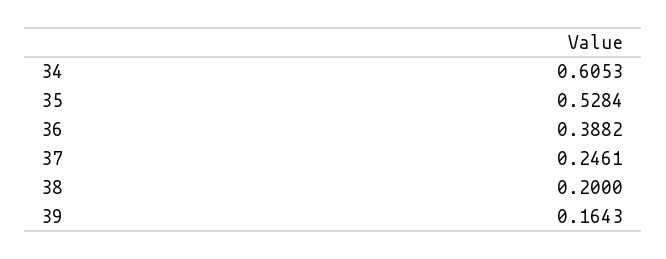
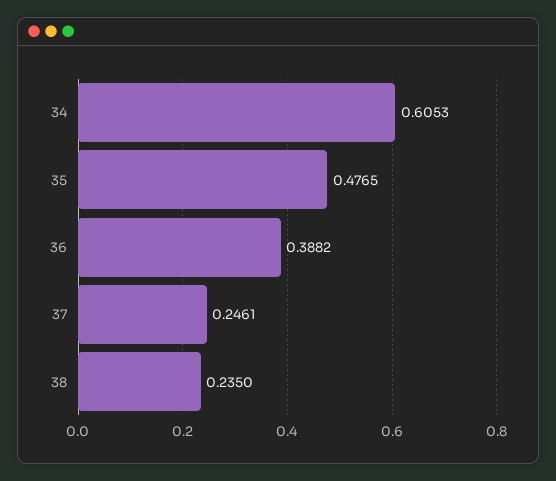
35: 0.5284 -> 0.4765
38: 0.2 -> 0.235
39: 0.1643 -> none

